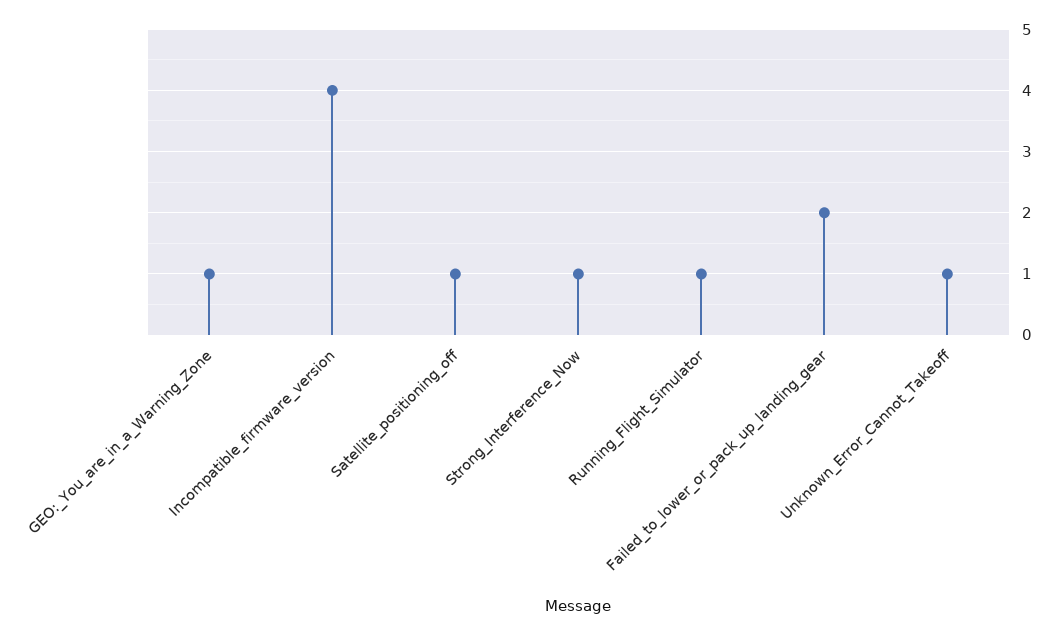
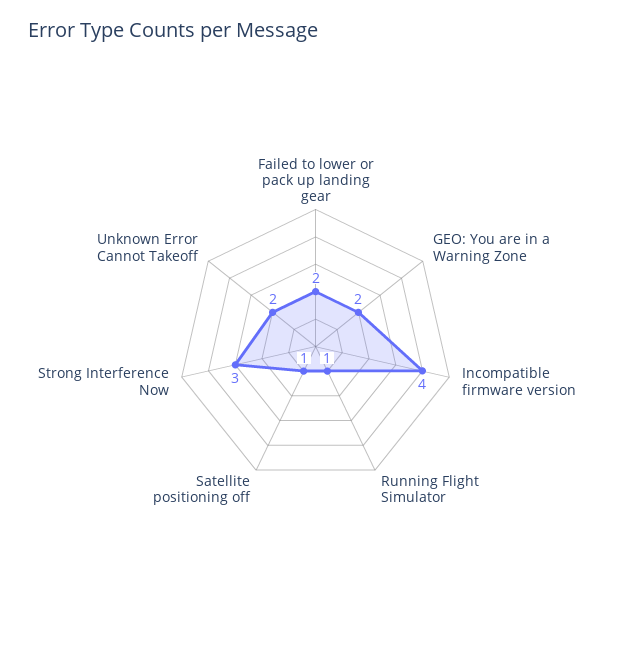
GEO:_You_are_in_a_Warning_Zone: 1 -> 2
Strong_Interference_Now: 1 -> 3
Unknown_Error_Cannot_Takeoff: 1 -> 2

